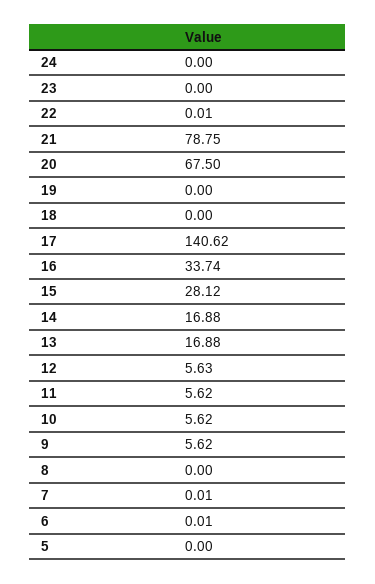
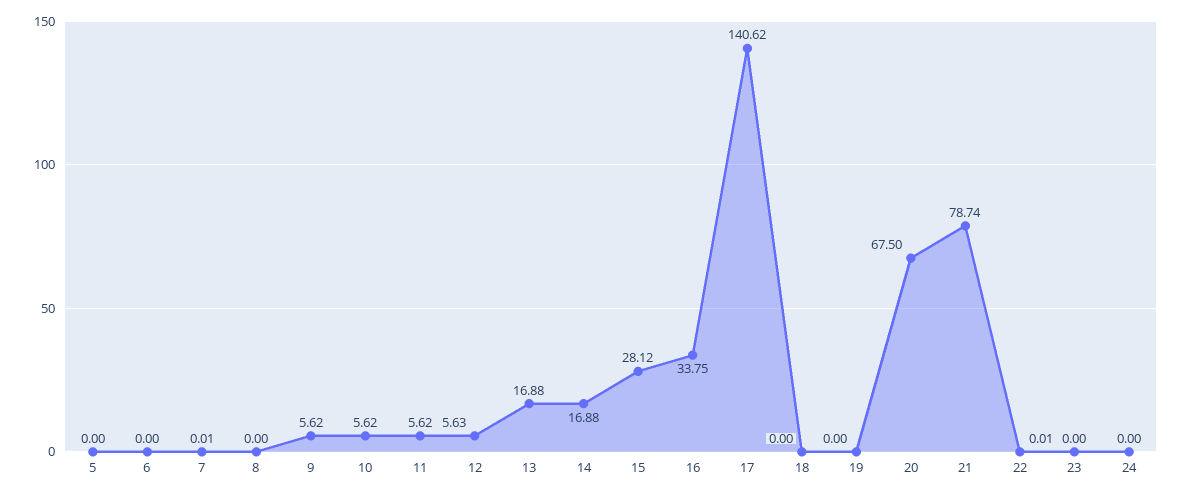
21: 78.75 -> 78.74
16: 33.74 -> 33.75
6: 0.01 -> 0

